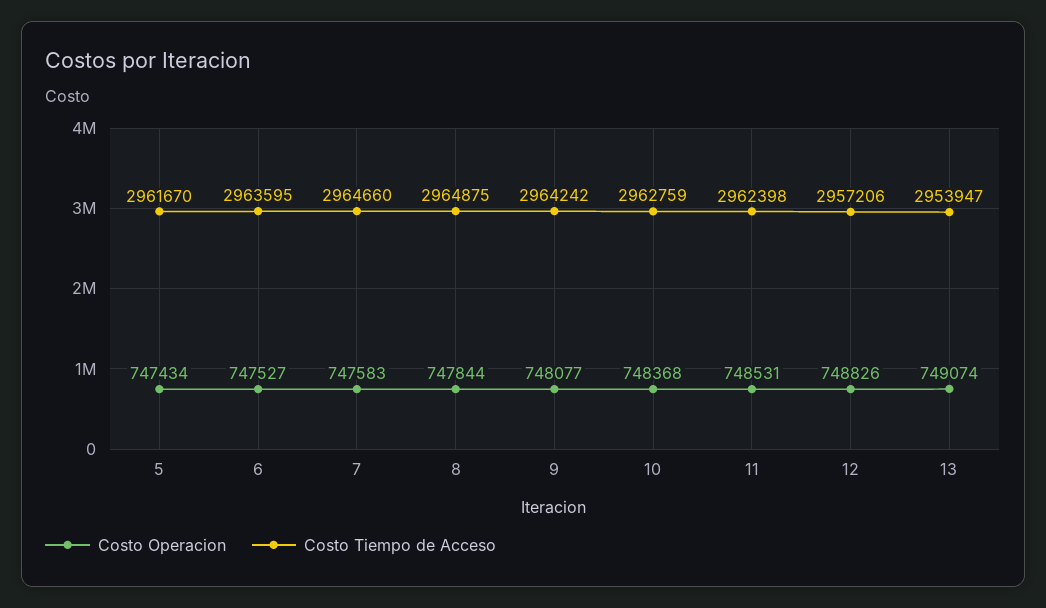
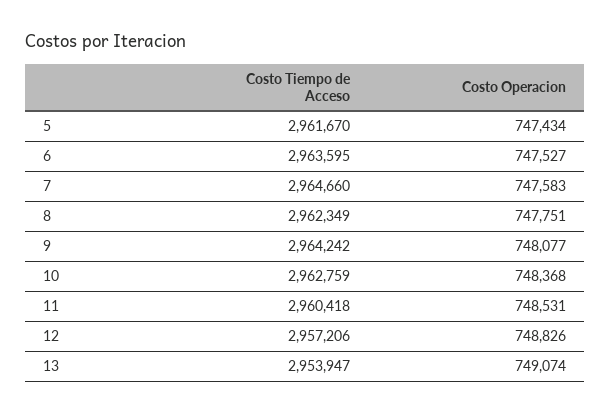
Costo Operacion, 8: 747844 -> 747751
Costo Tiempo de Acceso, 8: 2964875 -> 2962349
Costo Tiempo de Acceso, 11: 2962398 -> 2960418

